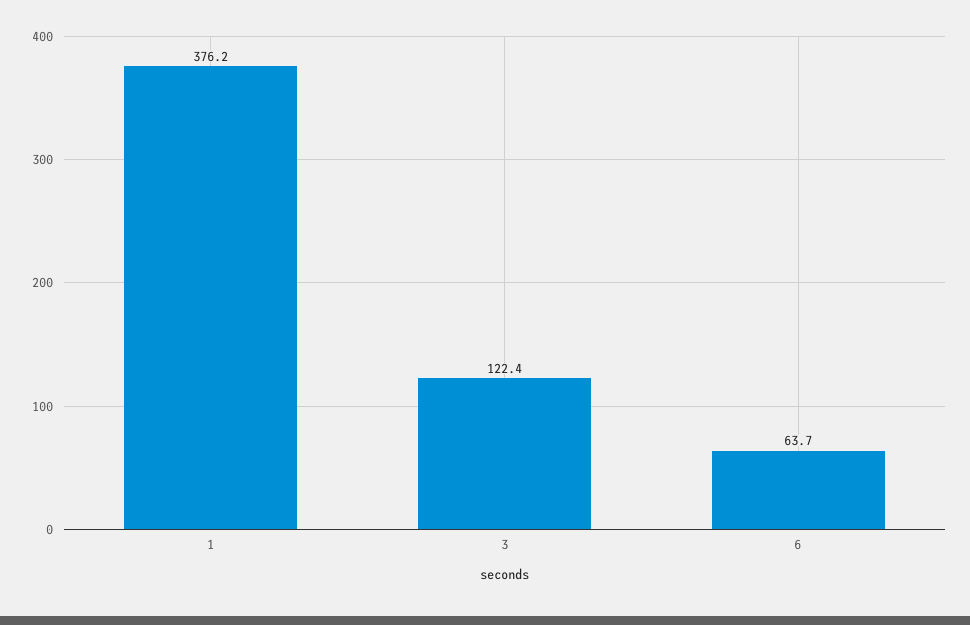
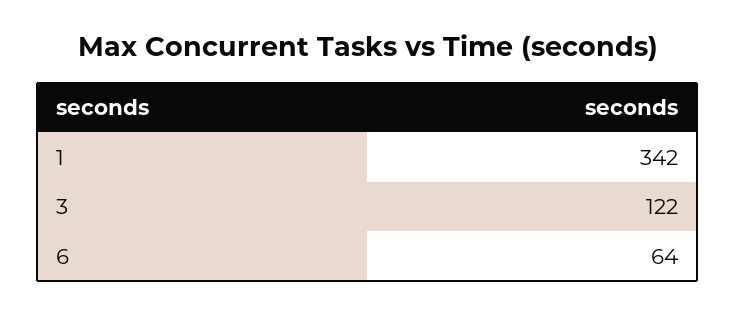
1: 376.2 -> 342

